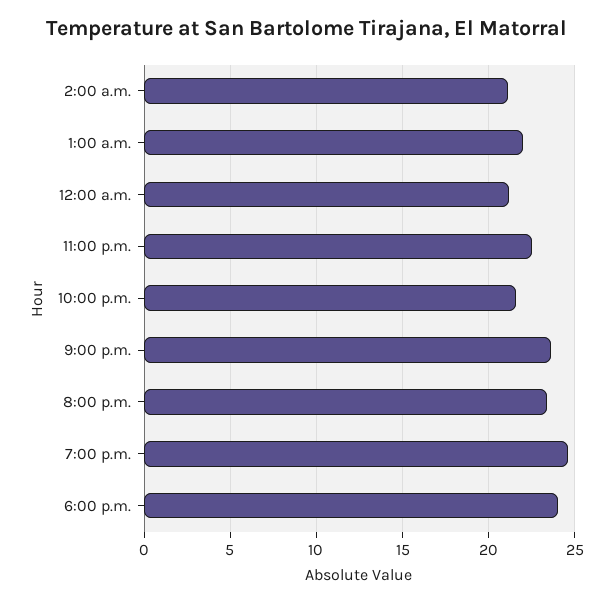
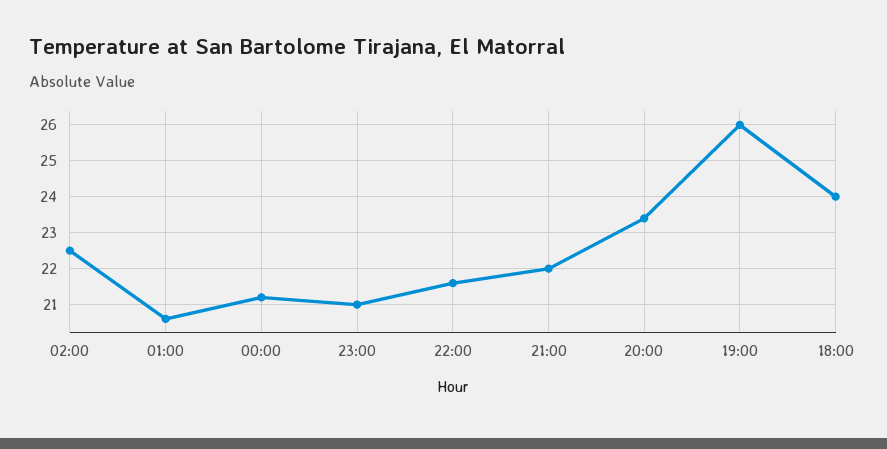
2:00 a.m.: 21 -> 22.5
1:00 a.m.: 22 -> 20.5
11:00 p.m.: 22.5 -> 21
9:00 p.m.: 23.5 -> 22
7:00 p.m.: 24.5 -> 26

